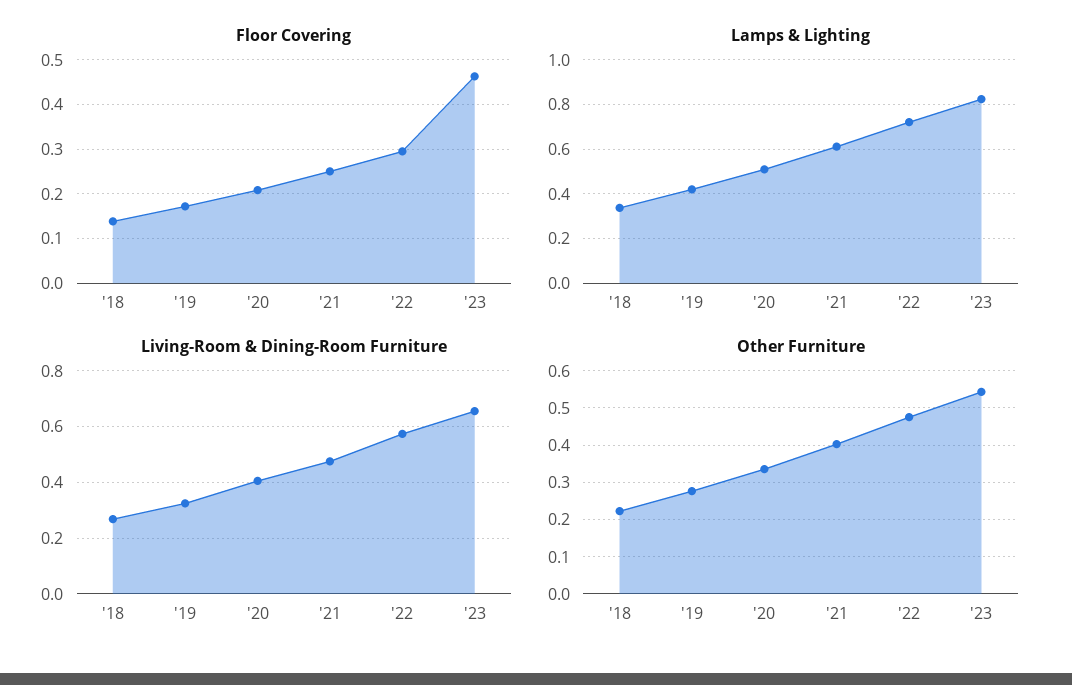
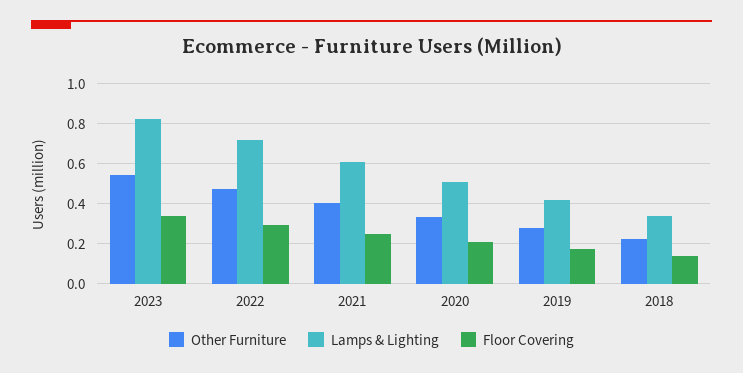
Floor Covering, '23: 0.46 -> 0.35
Living-Room & Dining-Room Furniture, '18: 0.275 -> none
Living-Room & Dining-Room Furniture, '19: 0.325 -> none
Living-Room & Dining-Room Furniture, '20: 0.4 -> none
Living-Room & Dining-Room Furniture, '21: 0.475 -> none
Living-Room & Dining-Room Furniture, '22: 0.575 -> none
Living-Room & Dining-Room Furniture, '23: 0.65 -> none

